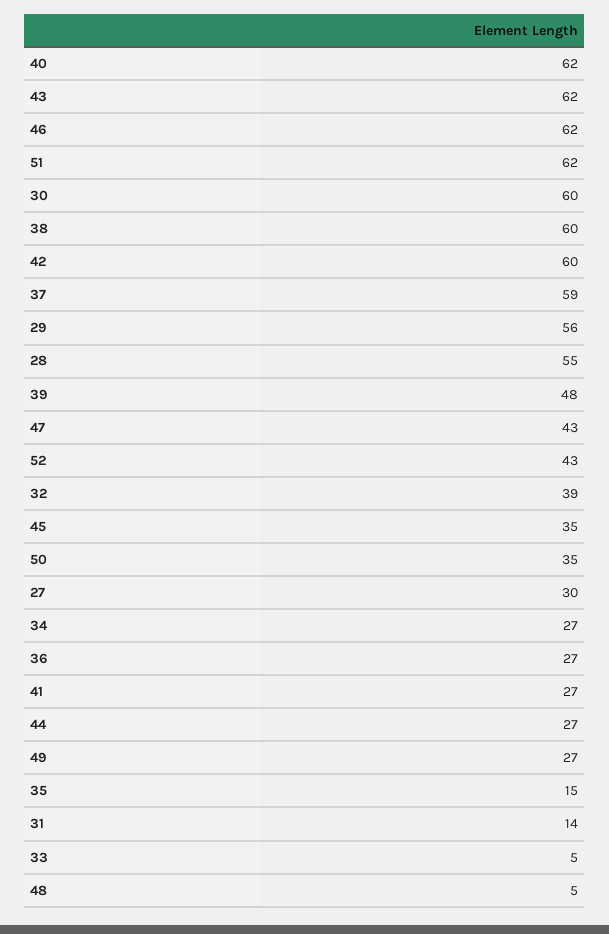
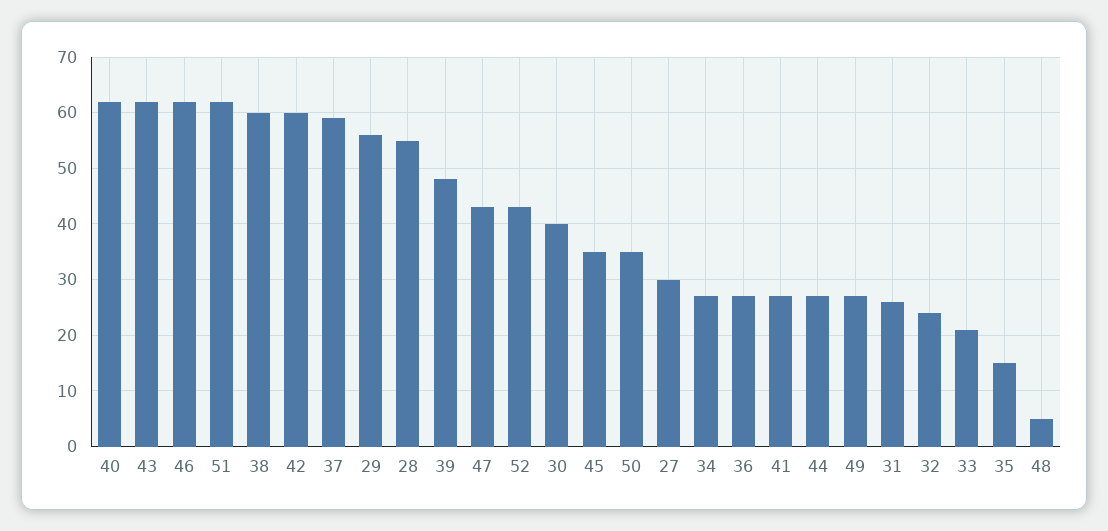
30: 60 -> 40
32: 39 -> 25
31: 14 -> 25
33: 5 -> 20

